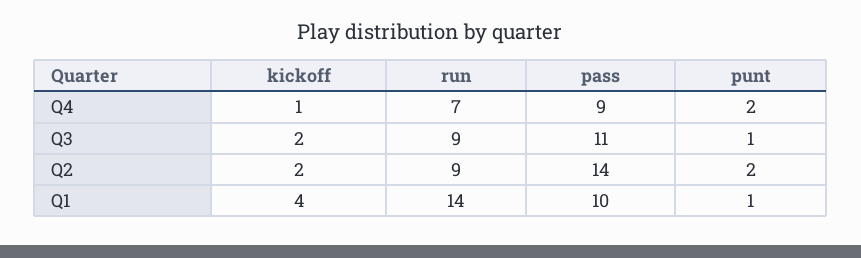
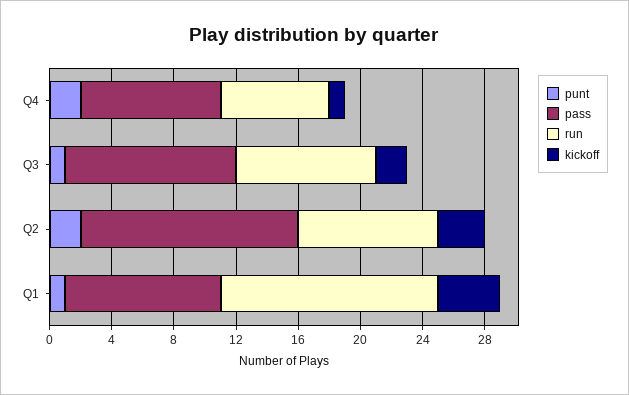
kickoff, Q2: 2 -> 3

